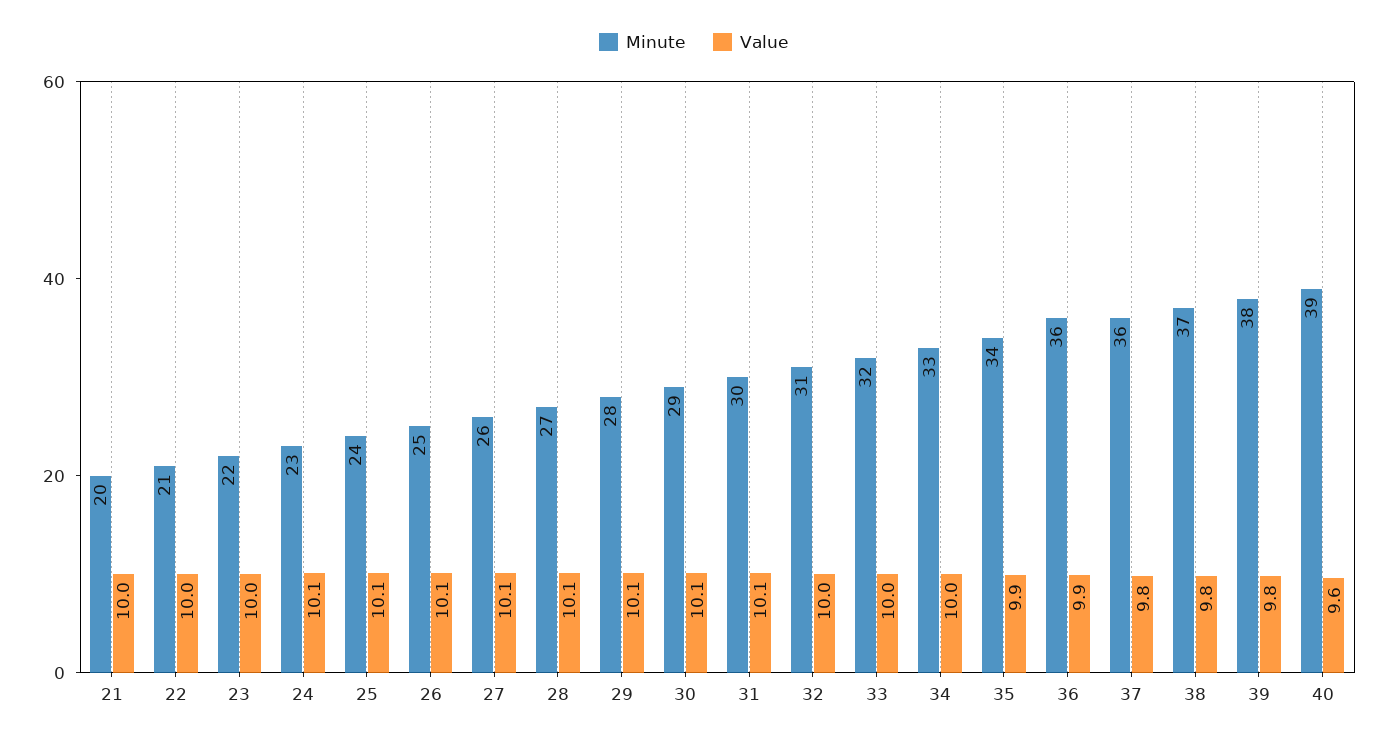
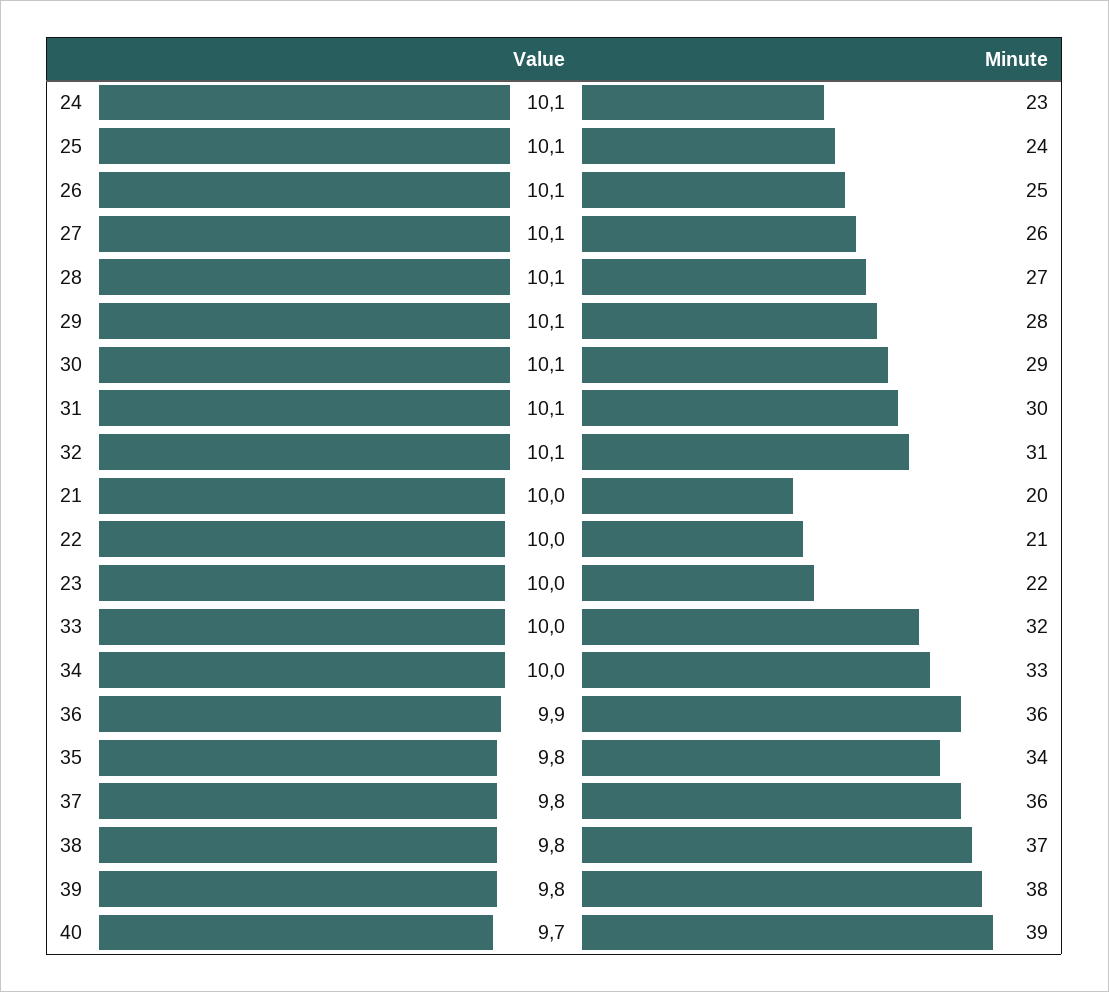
Value, 32: 10 -> 10.1
Value, 35: 9.9 -> 9.8
Value, 40: 9.6 -> 9.7

